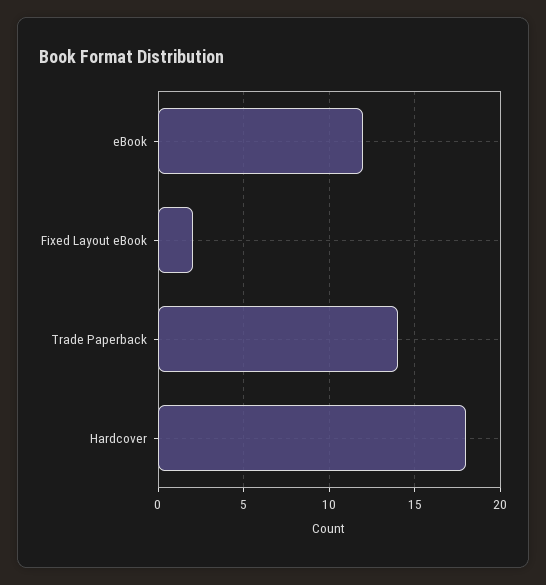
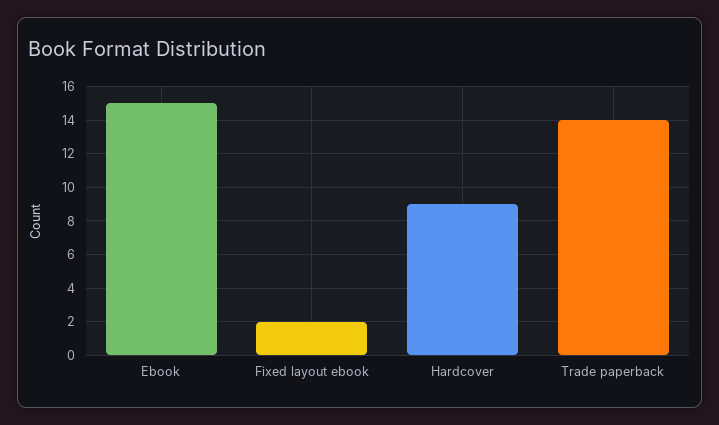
eBook: 12 -> 15
Hardcover: 18 -> 9

